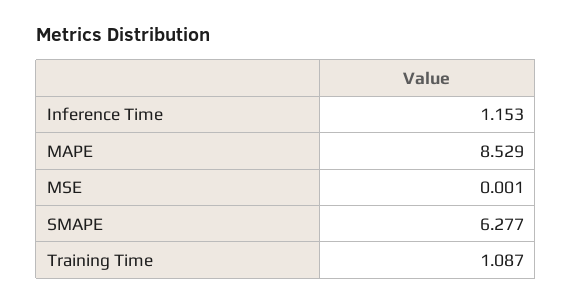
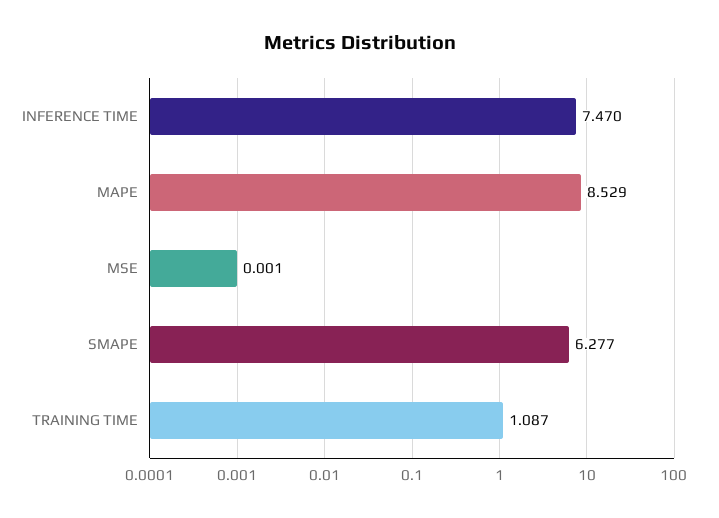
Inference Time: 1.153 -> 7.47

